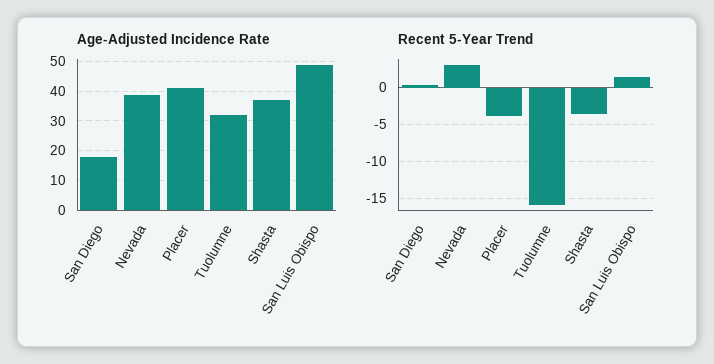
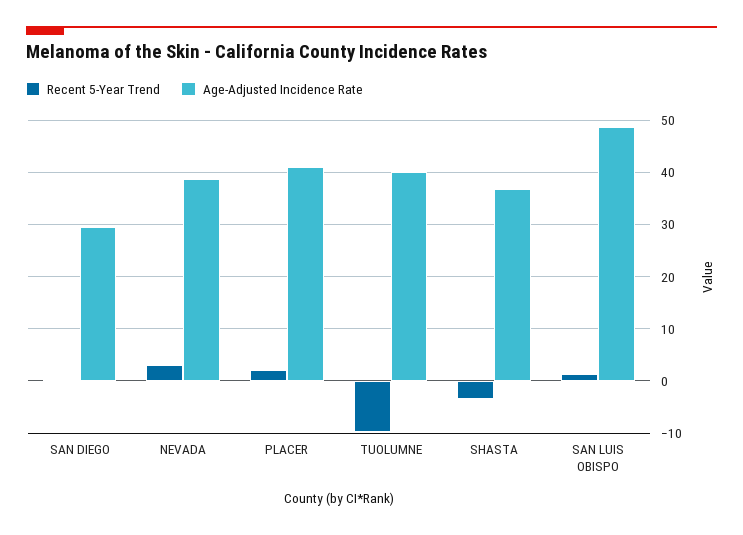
Age-Adjusted Incidence Rate, San Diego: 17.5 -> 30
Age-Adjusted Incidence Rate, Tuolumne: 32.5 -> 40
Recent 5-Year Trend, Placer: -4 -> 2
Recent 5-Year Trend, Tuolumne: -16 -> -10

